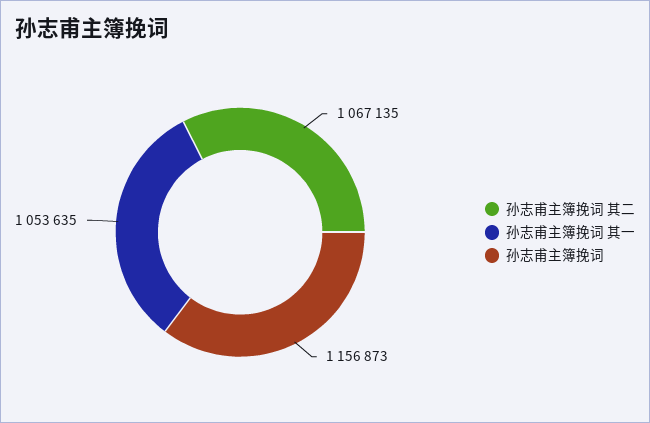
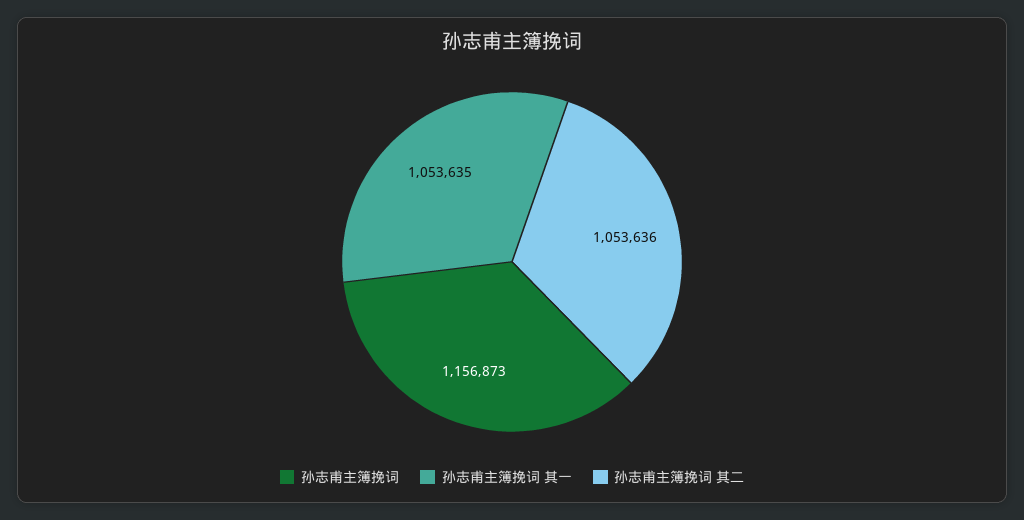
孙志甫主簿挽词 其二: 1067135 -> 1053636

